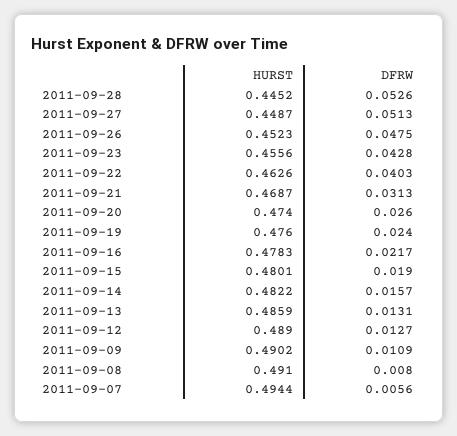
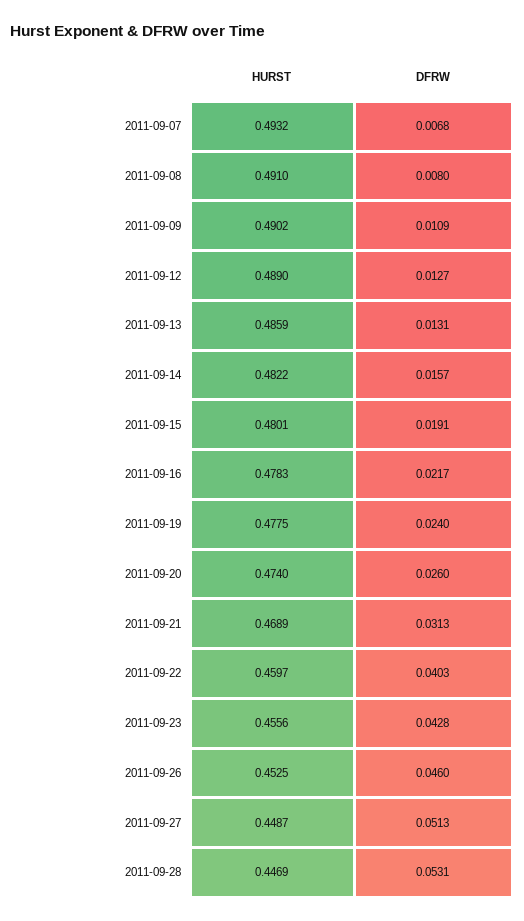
HURST, 2011-09-28: 0.4452 -> 0.4469
DFRW, 2011-09-28: 0.0526 -> 0.0531
HURST, 2011-09-26: 0.4523 -> 0.4525
DFRW, 2011-09-26: 0.0475 -> 0.046
HURST, 2011-09-22: 0.4626 -> 0.4597
HURST, 2011-09-21: 0.4687 -> 0.4689
HURST, 2011-09-19: 0.476 -> 0.4775
DFRW, 2011-09-15: 0.019 -> 0.0191
HURST, 2011-09-07: 0.4944 -> 0.4932
DFRW, 2011-09-07: 0.0056 -> 0.0068

